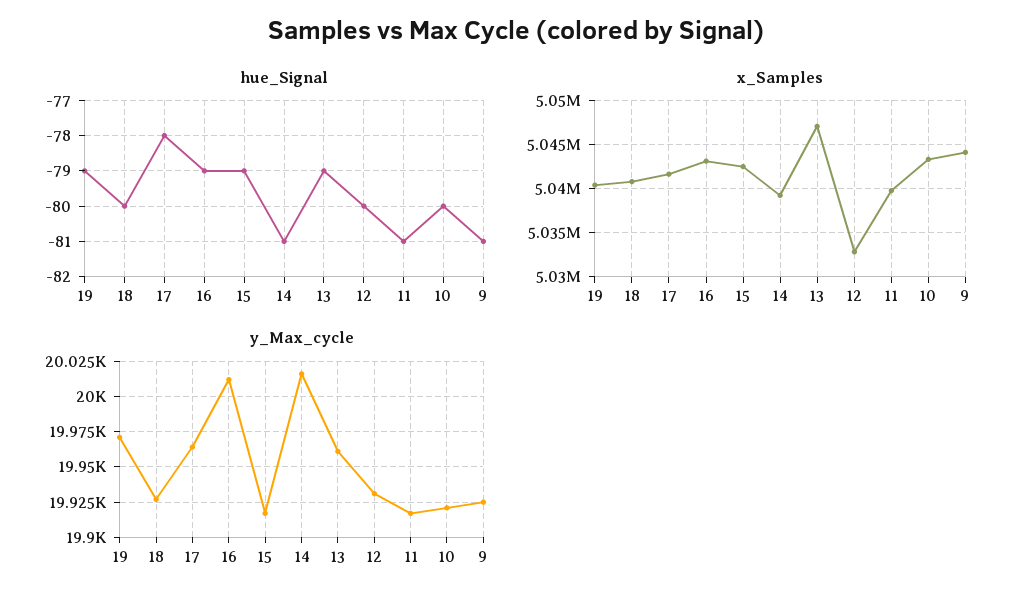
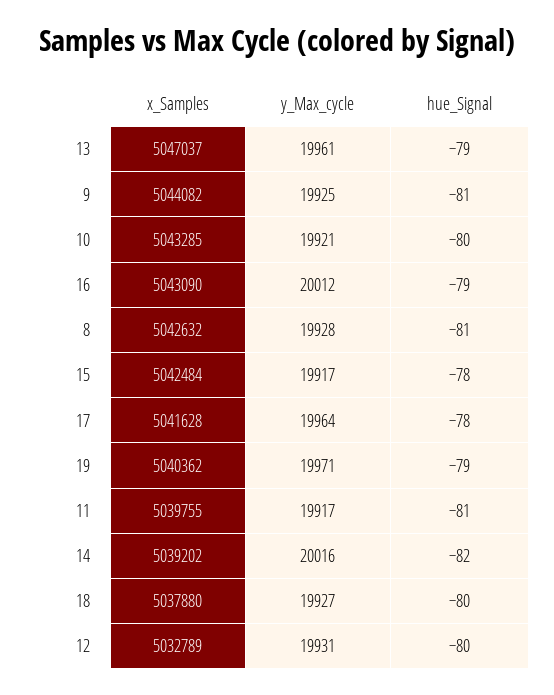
hue_Signal, 15: -79 -> -78
hue_Signal, 14: -81 -> -82
x_Samples, 18: 5041000 -> 5037880
x_Samples, 8: none -> 5042632
y_Max_cycle, 8: none -> 19928
hue_Signal, 8: none -> -81

